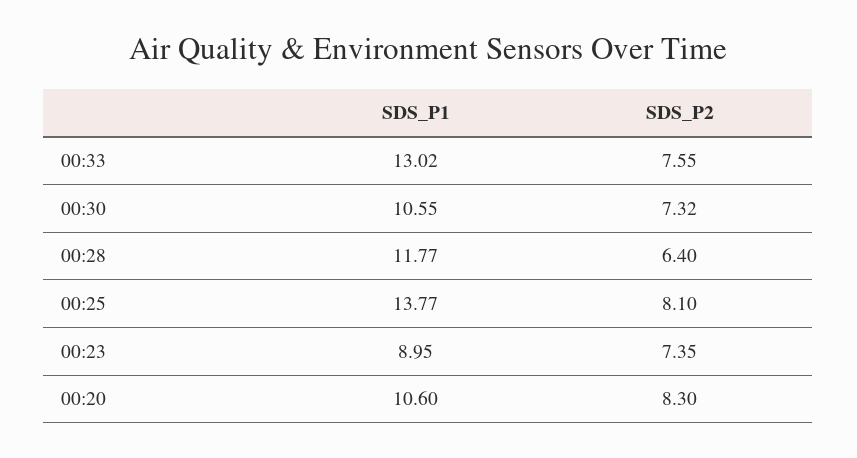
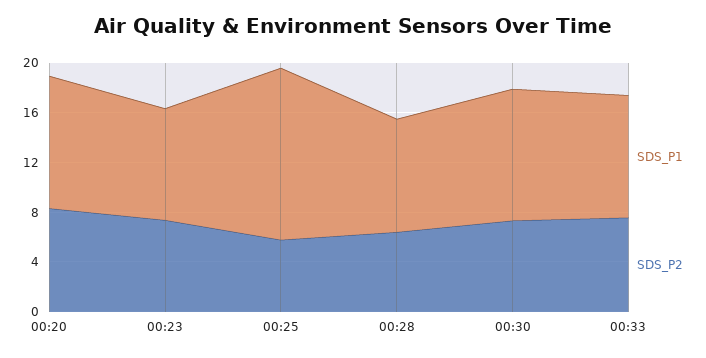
SDS_P1, 00:33: 13.02 -> 10
SDS_P1, 00:28: 11.77 -> 9
SDS_P2, 00:25: 8.1 -> 6

